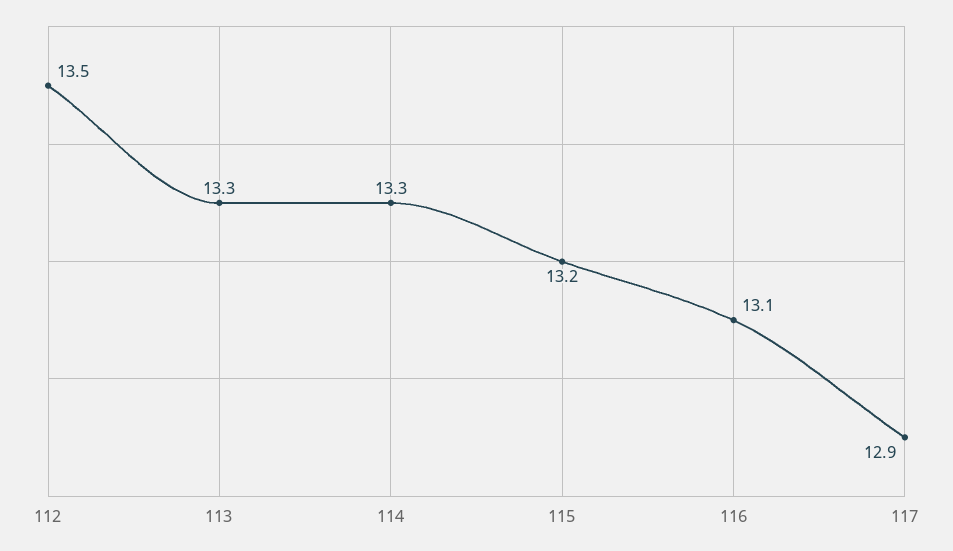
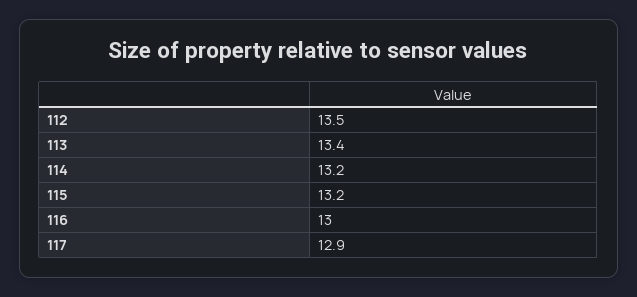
113: 13.3 -> 13.4
114: 13.3 -> 13.2
116: 13.1 -> 13

